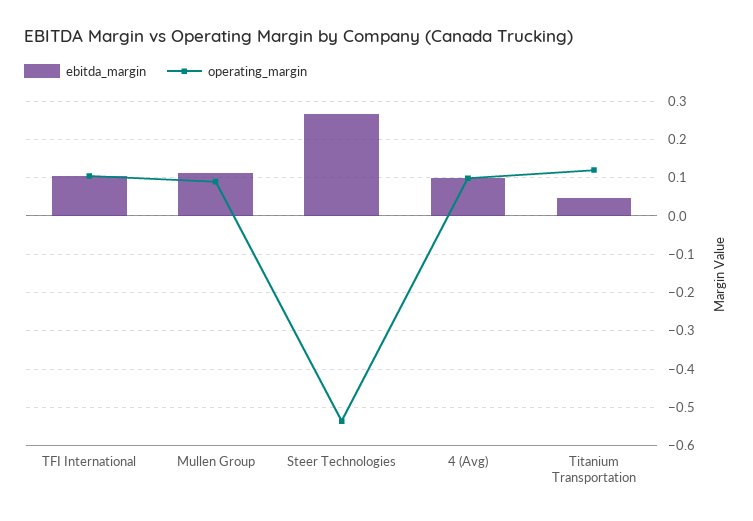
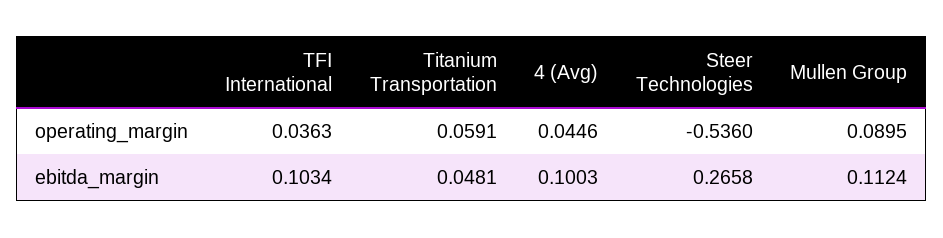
operating_margin, TFI International: 0.1 -> 0.0363
operating_margin, 4 (Avg): 0.1 -> 0.0446
operating_margin, Titanium Transportation: 0.12 -> 0.0591

